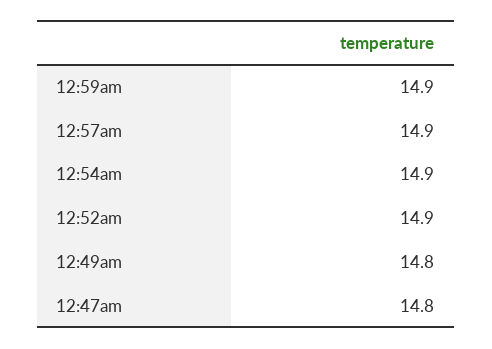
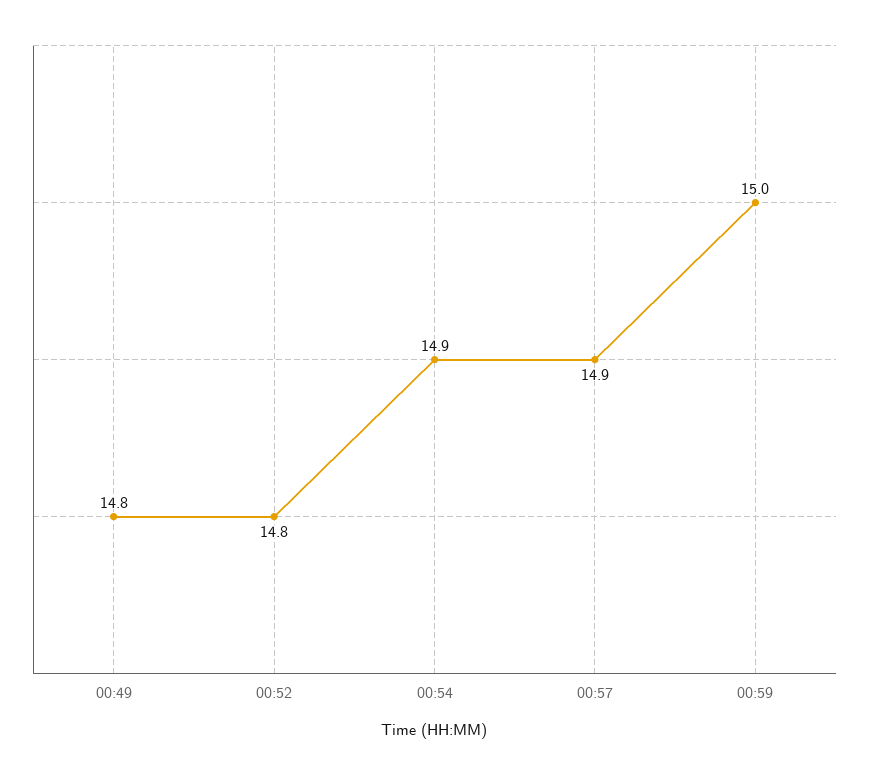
12:59am: 14.9 -> 15
12:52am: 14.9 -> 14.8
12:47am: 14.8 -> none

